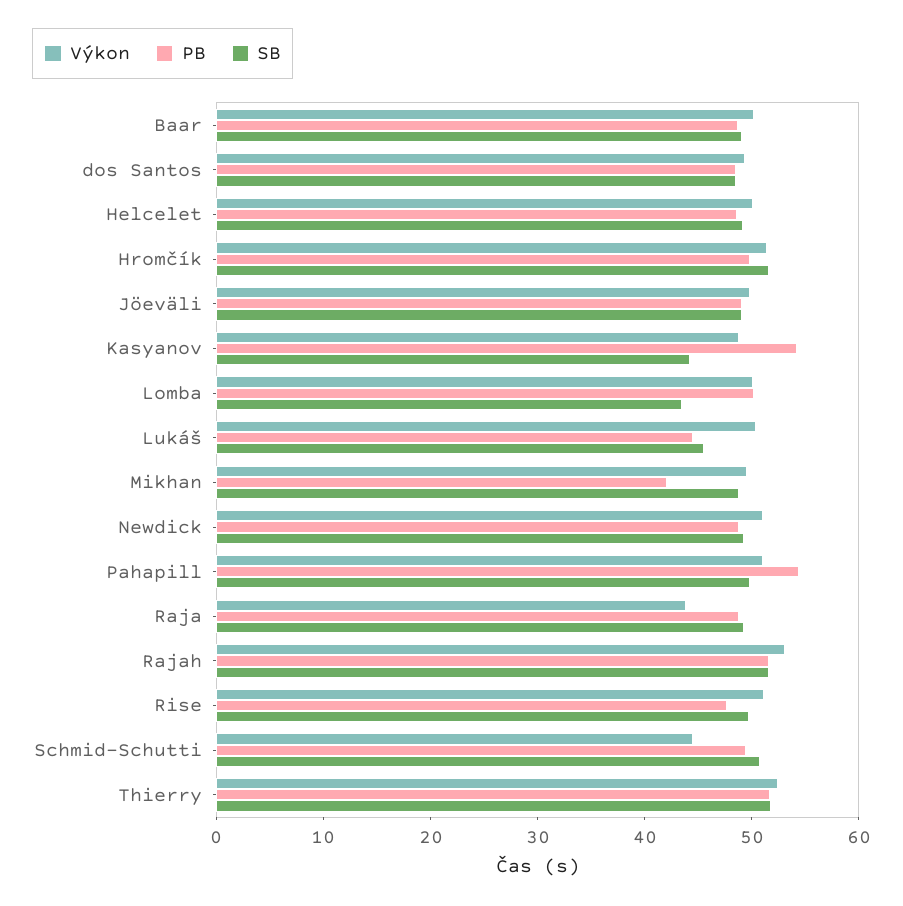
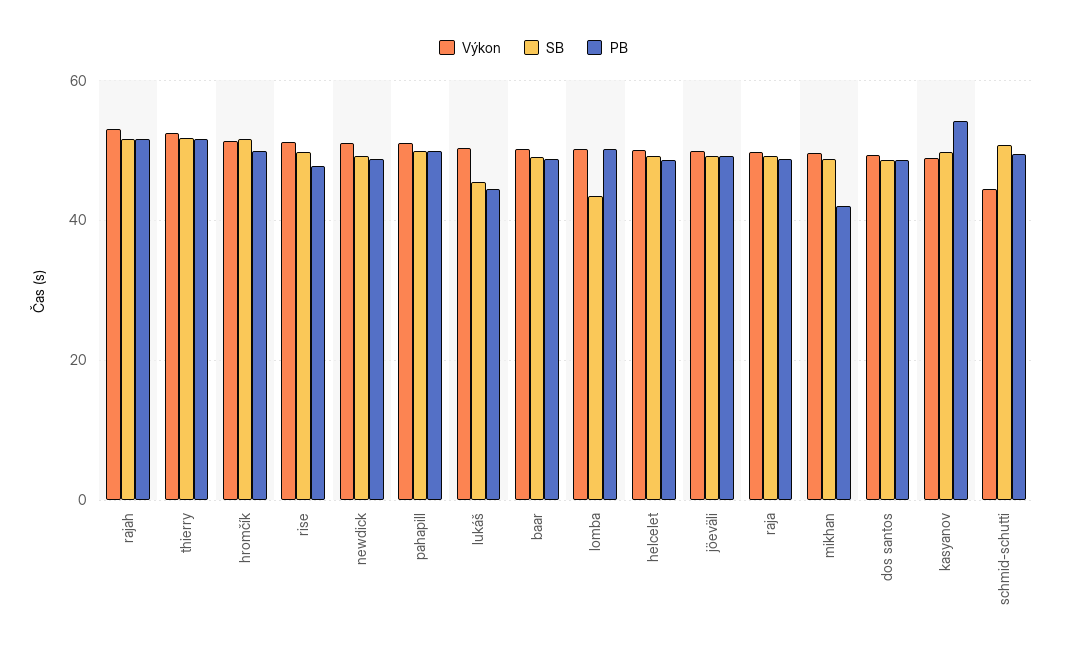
SB, Kasyanov: 44 -> 50
PB, Pahapill: 54 -> 50
Výkon, Raja: 44 -> 50

